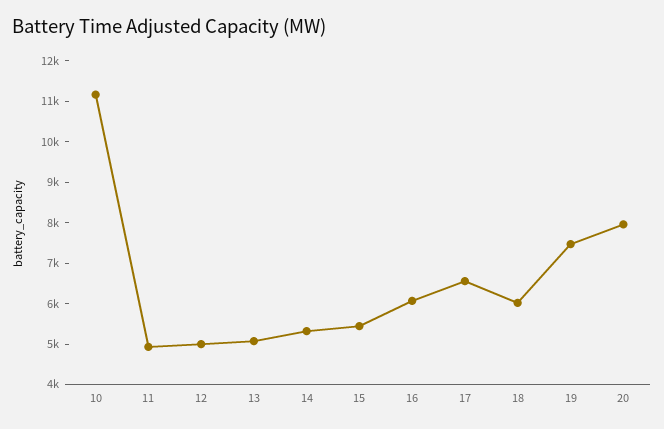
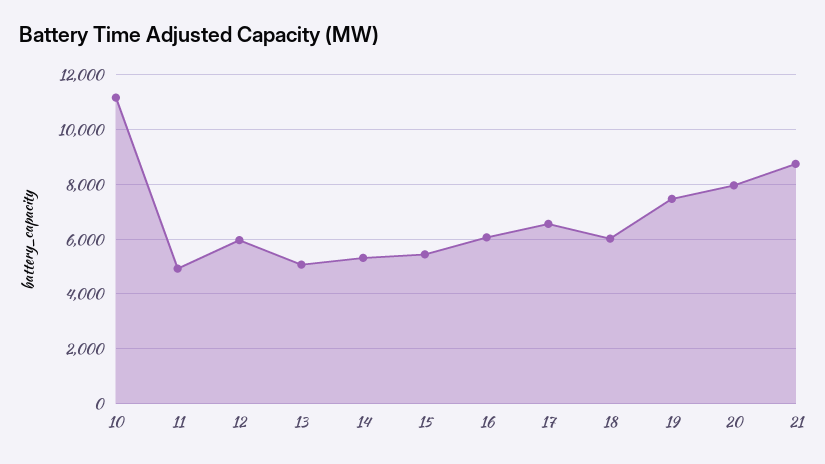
12: 5000 -> 6000
21: none -> 8750

